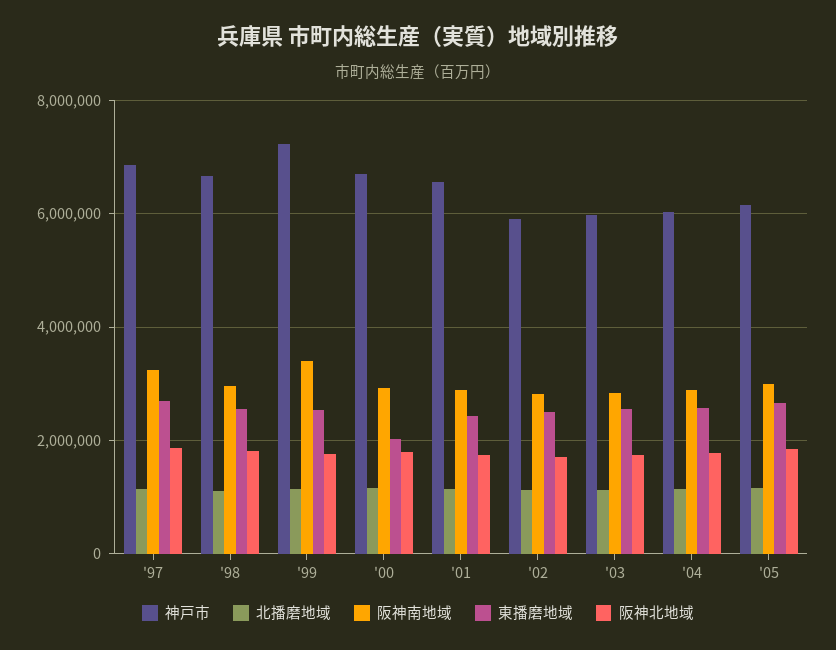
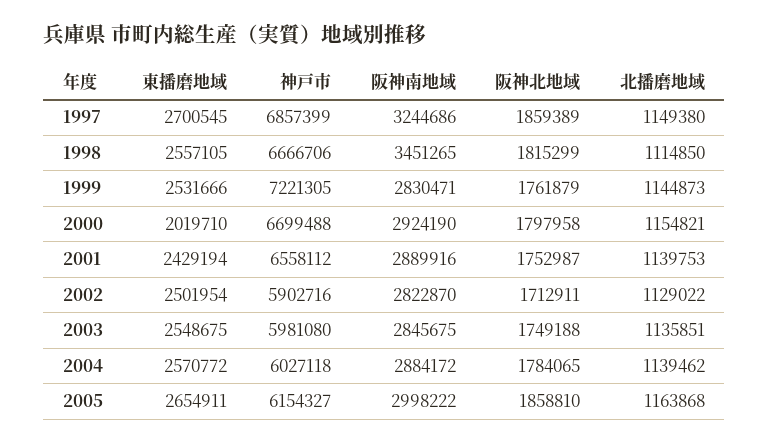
阪神南地域, '98: 3000000 -> 3451265
阪神南地域, '99: 3400000 -> 2830471

